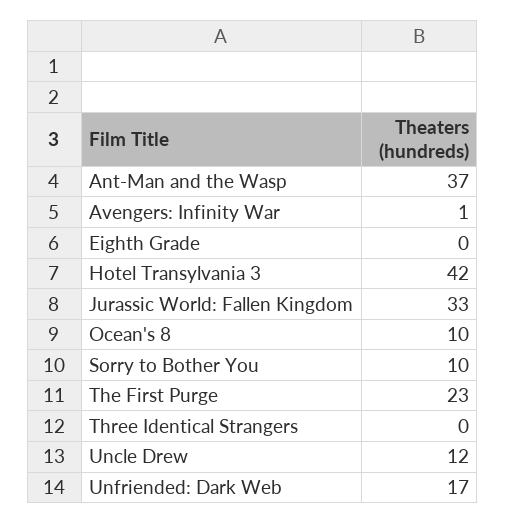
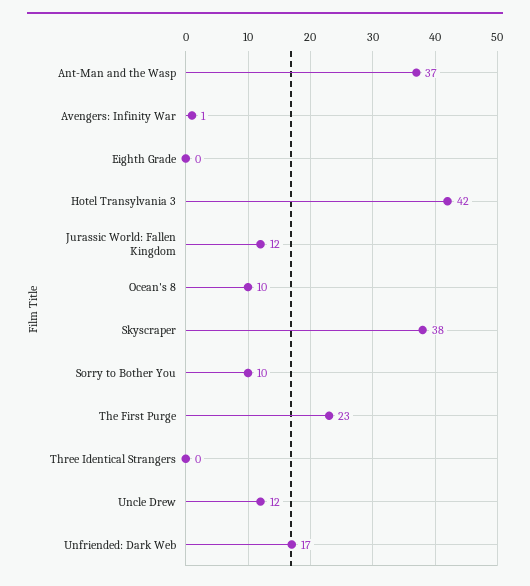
Jurassic World: Fallen Kingdom: 33 -> 12
Skyscraper: none -> 38

